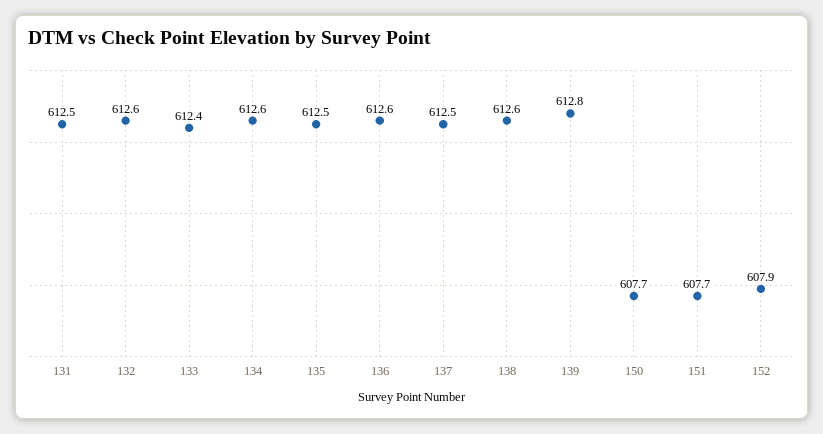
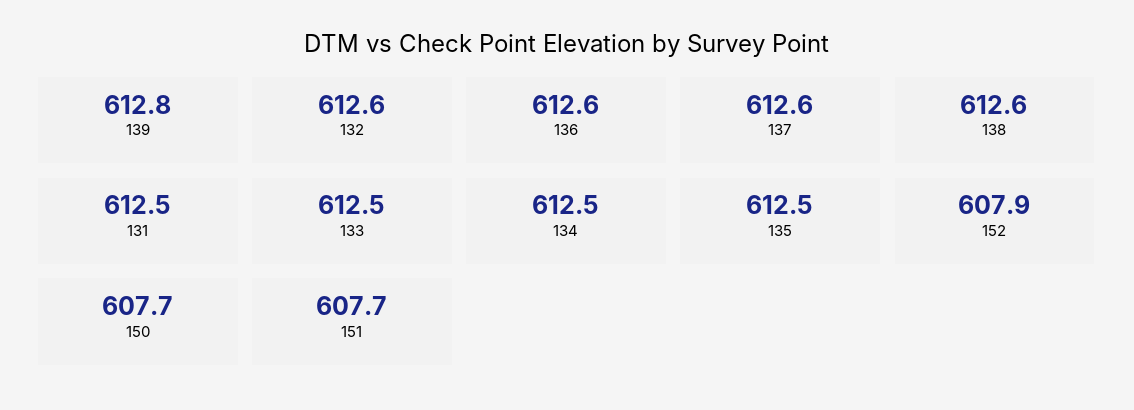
133: 612.4 -> 612.5
134: 612.6 -> 612.5
137: 612.5 -> 612.6

